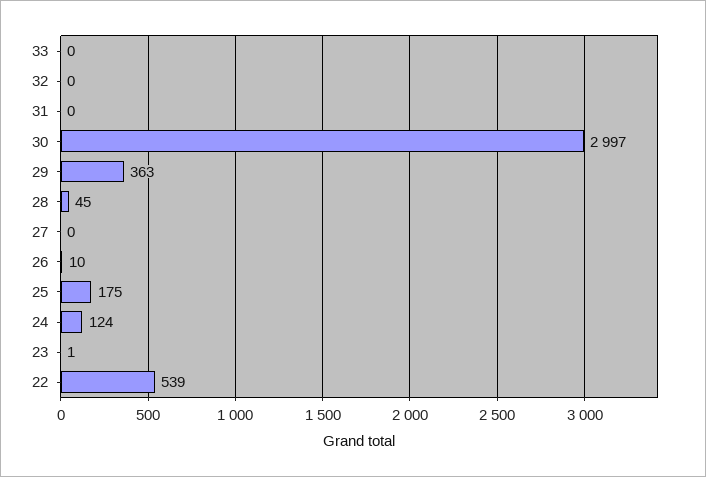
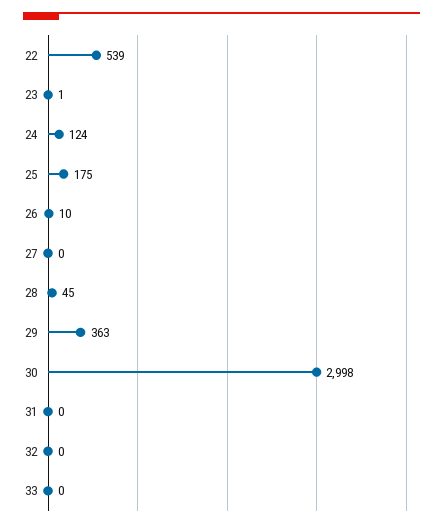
30: 2997 -> 2998

